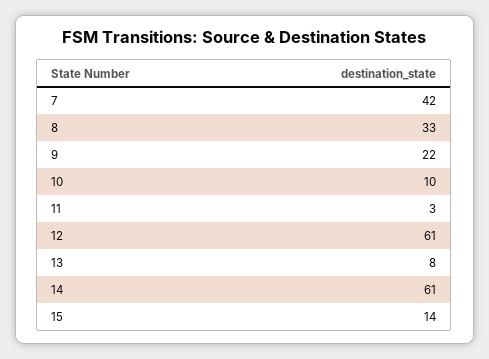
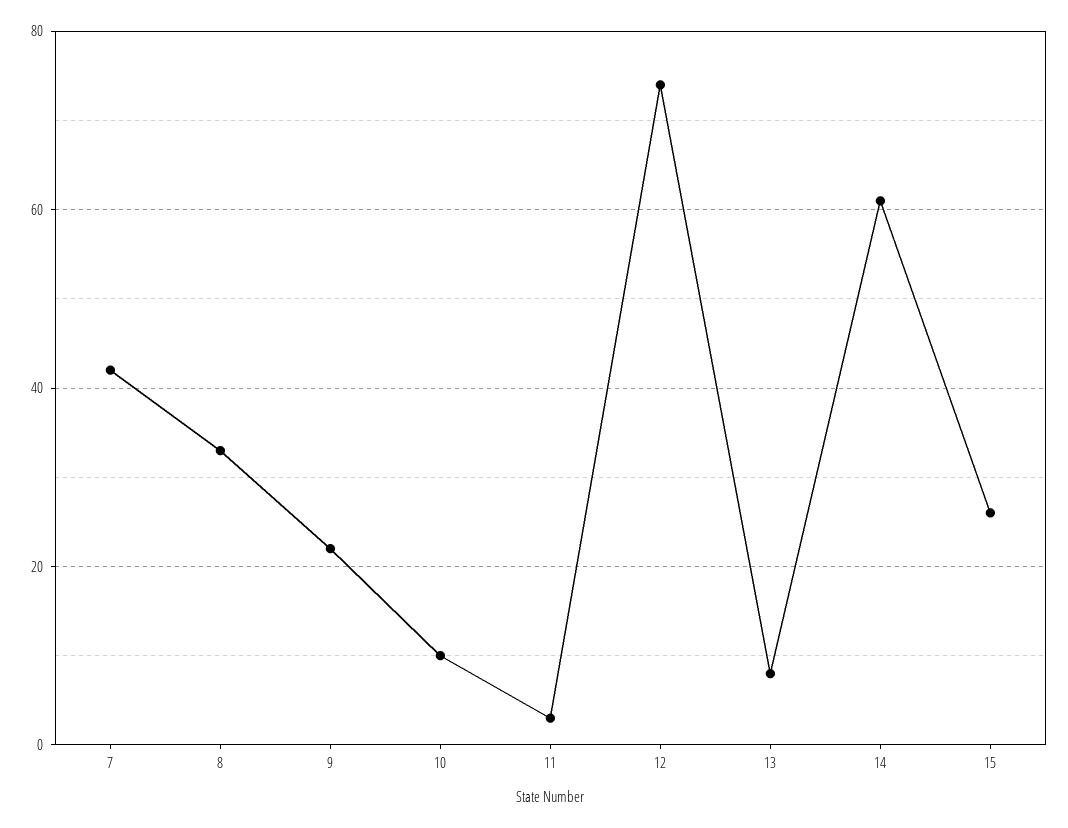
12: 61 -> 75
15: 14 -> 25

